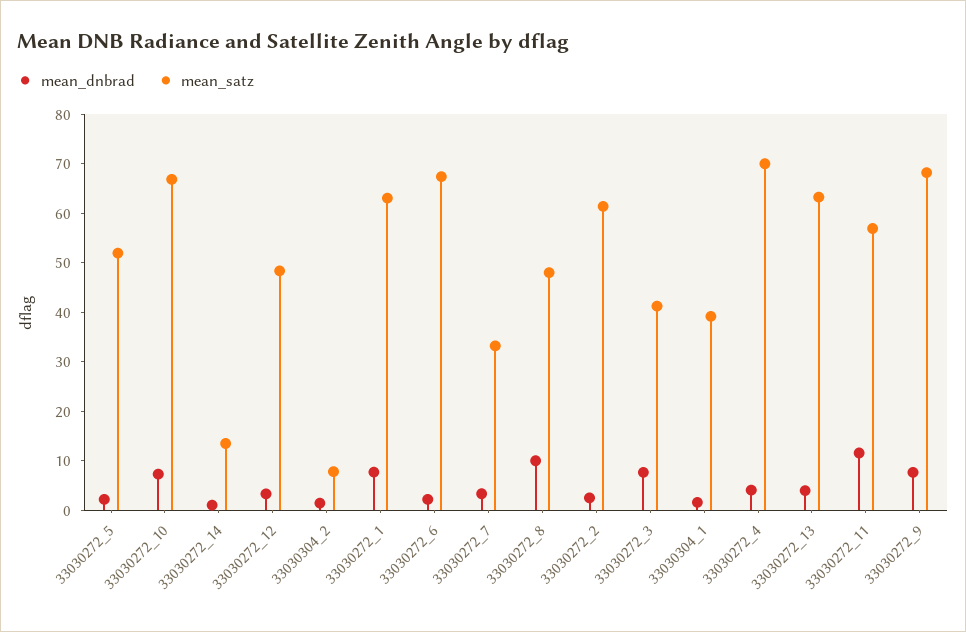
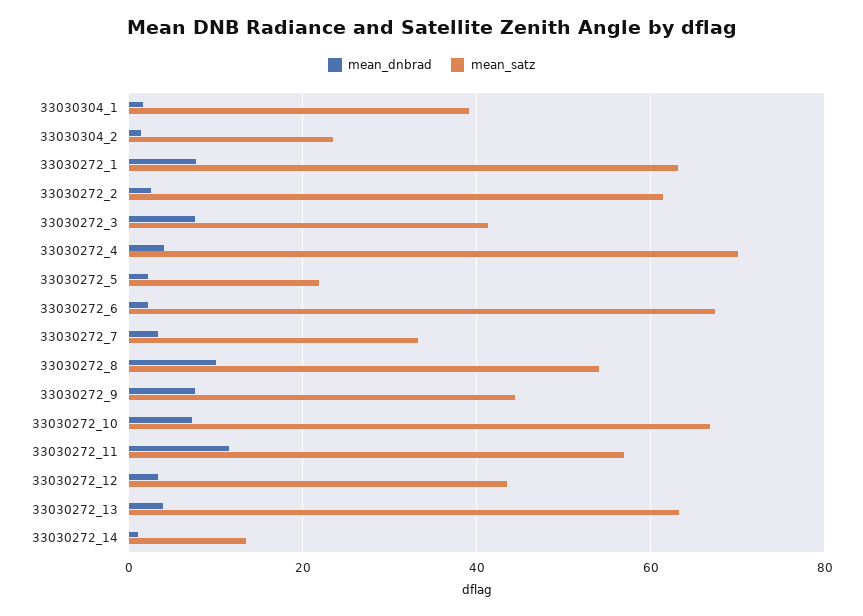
mean_satz, 33030272_5: 52 -> 22
mean_satz, 33030272_12: 48 -> 44
mean_satz, 33030304_2: 8 -> 24
mean_satz, 33030272_8: 48 -> 54
mean_satz, 33030272_9: 68 -> 44

